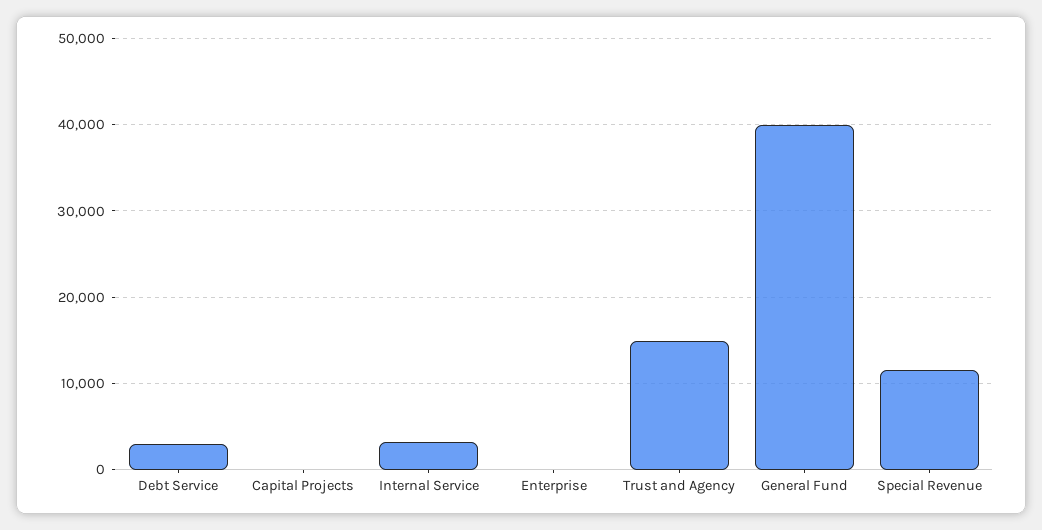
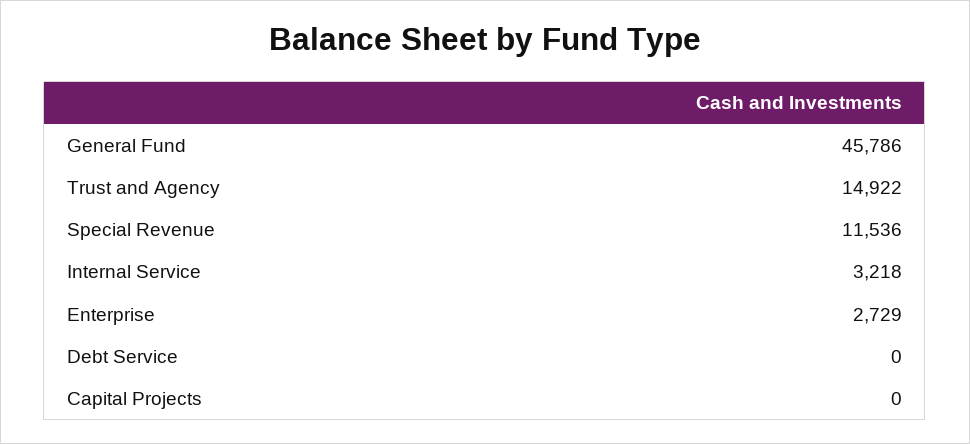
Debt Service: 3000 -> 0
Enterprise: 0 -> 2729
General Fund: 40000 -> 45786

